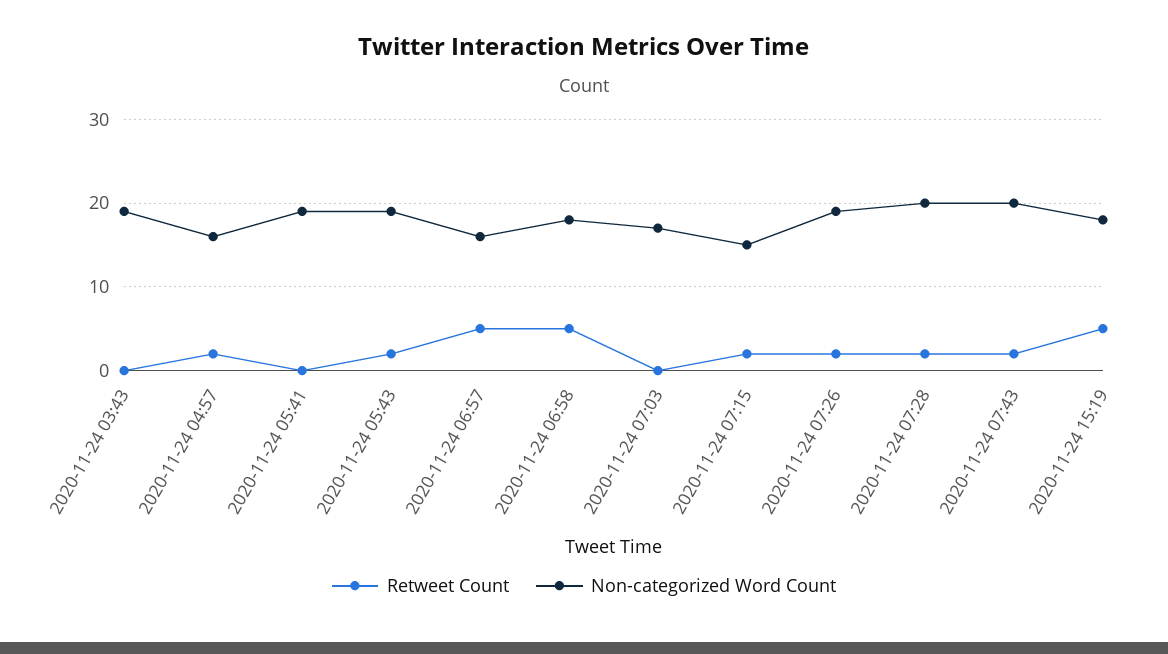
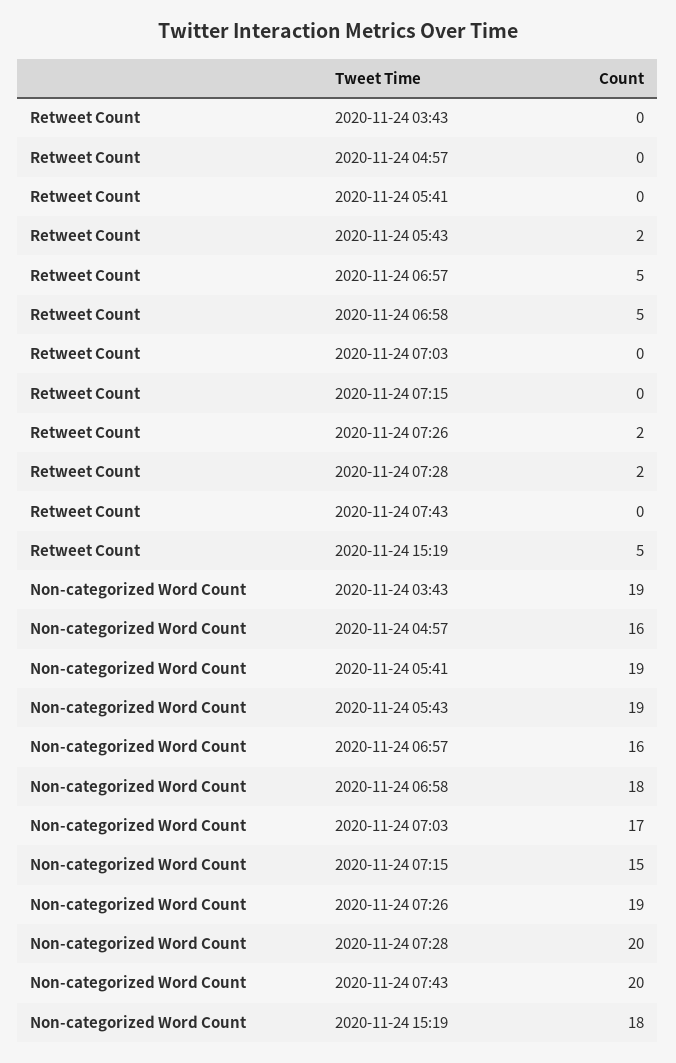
Retweet Count, 2020-11-24 04:57: 2 -> 0
Retweet Count, 2020-11-24 07:15: 2 -> 0
Retweet Count, 2020-11-24 07:43: 2 -> 0

